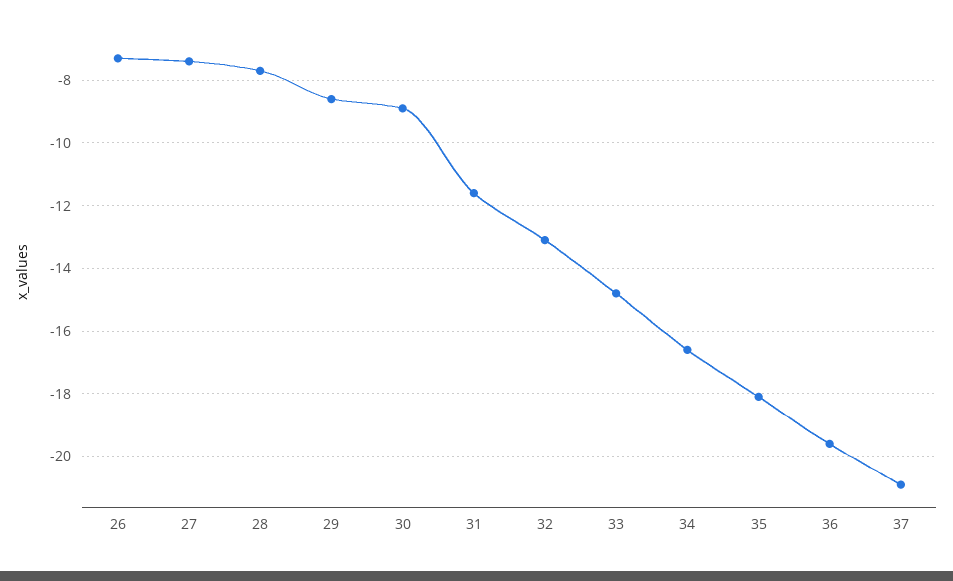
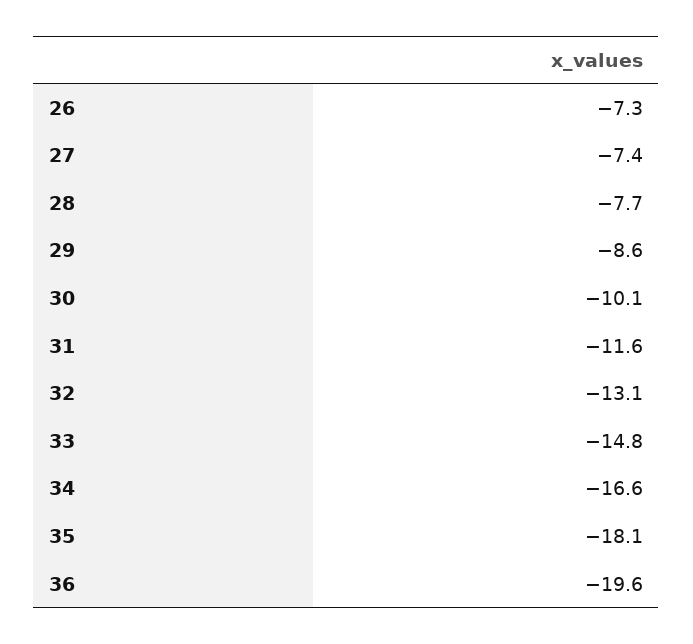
30: -9 -> -10.1
37: -21 -> none

